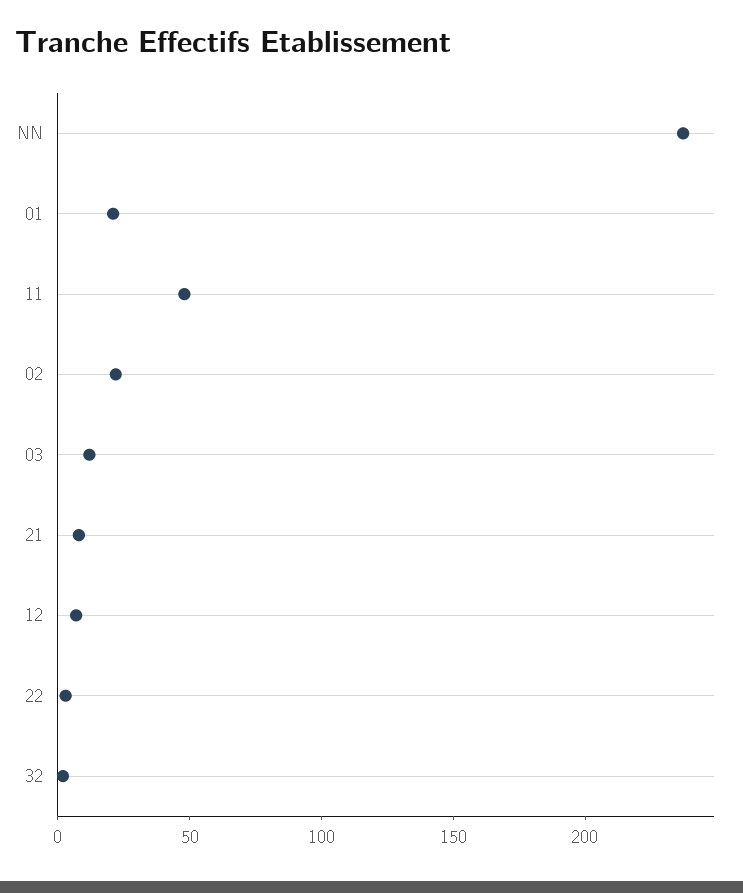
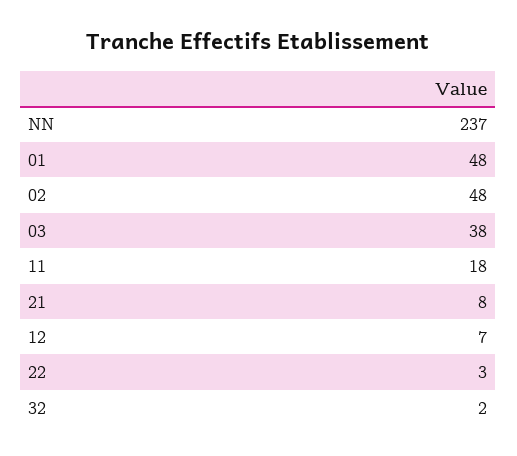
01: 20 -> 48
11: 50 -> 18
02: 20 -> 48
03: 10 -> 38

